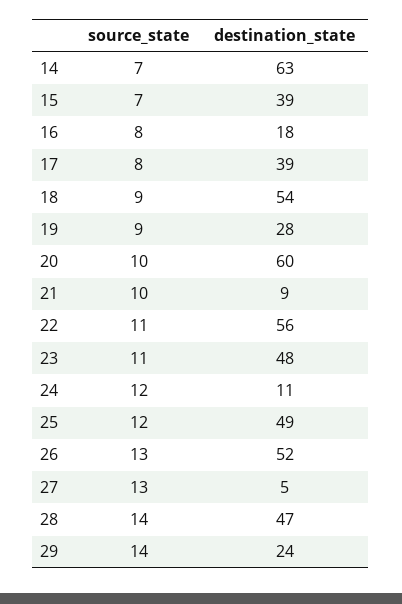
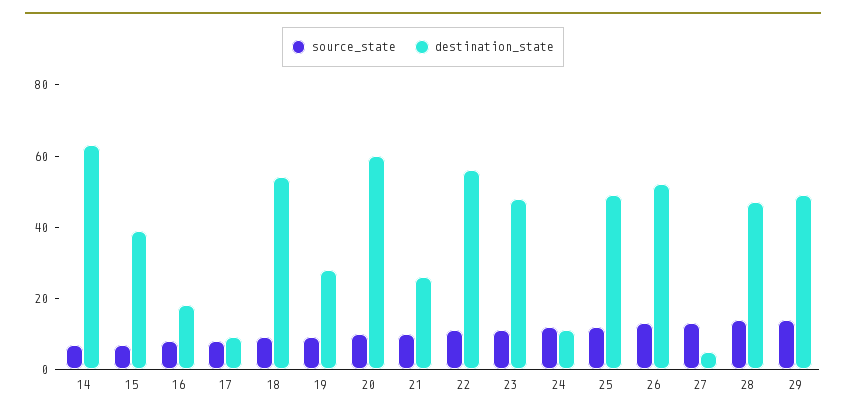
destination_state, 17: 39 -> 10
destination_state, 21: 9 -> 25
destination_state, 29: 24 -> 50

